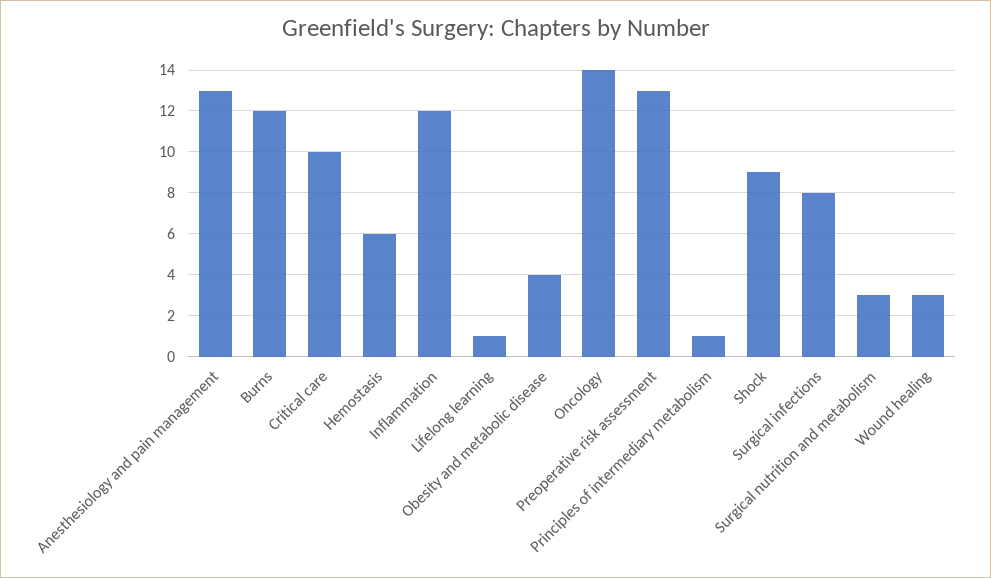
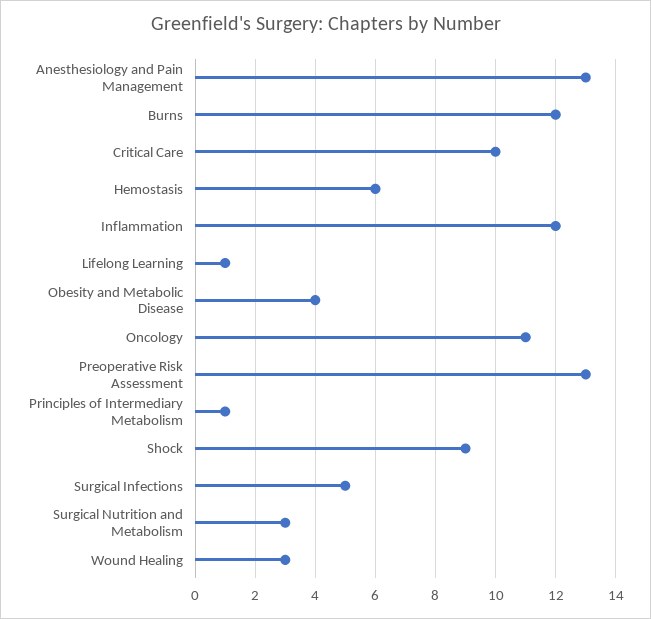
Oncology: 14 -> 11
Surgical infections: 8 -> 5

